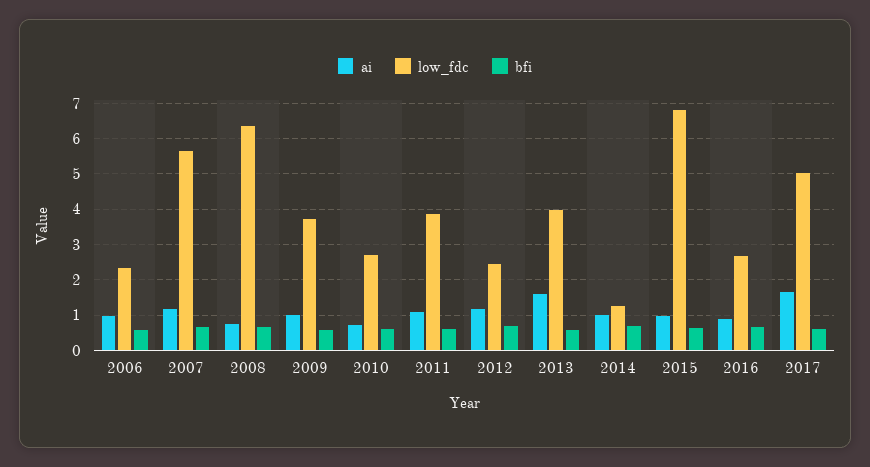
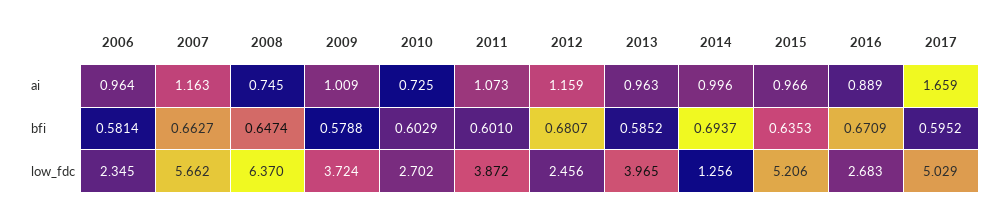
ai, 2013: 1.6 -> 0.963
low_fdc, 2015: 6.8 -> 5.206

